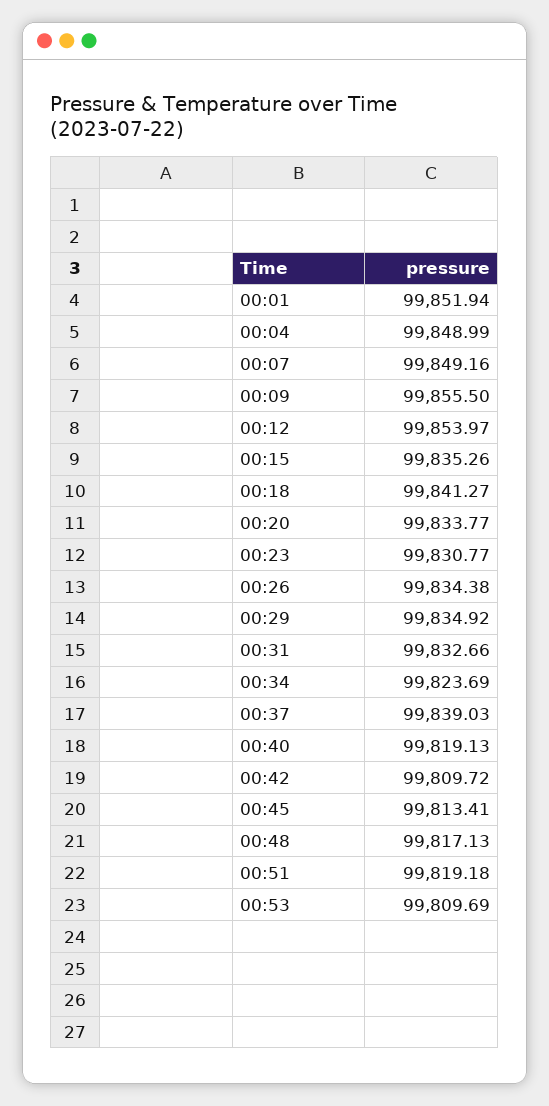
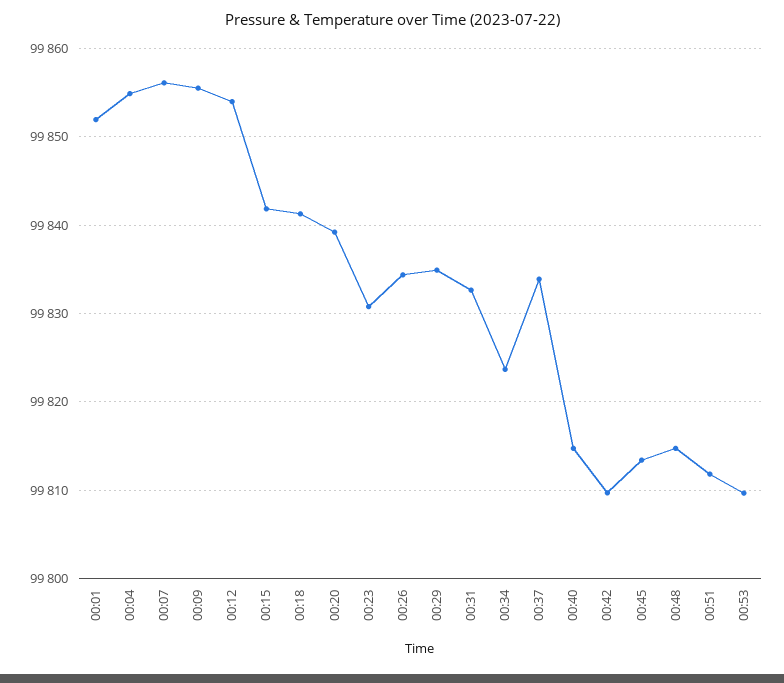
00:04: 99848.99 -> 99855
00:07: 99849.16 -> 99856
00:15: 99835.26 -> 99842
00:20: 99833.77 -> 99839
00:37: 99839.03 -> 99834
00:40: 99819.13 -> 99815
00:48: 99817.13 -> 99815
00:51: 99819.18 -> 99812

